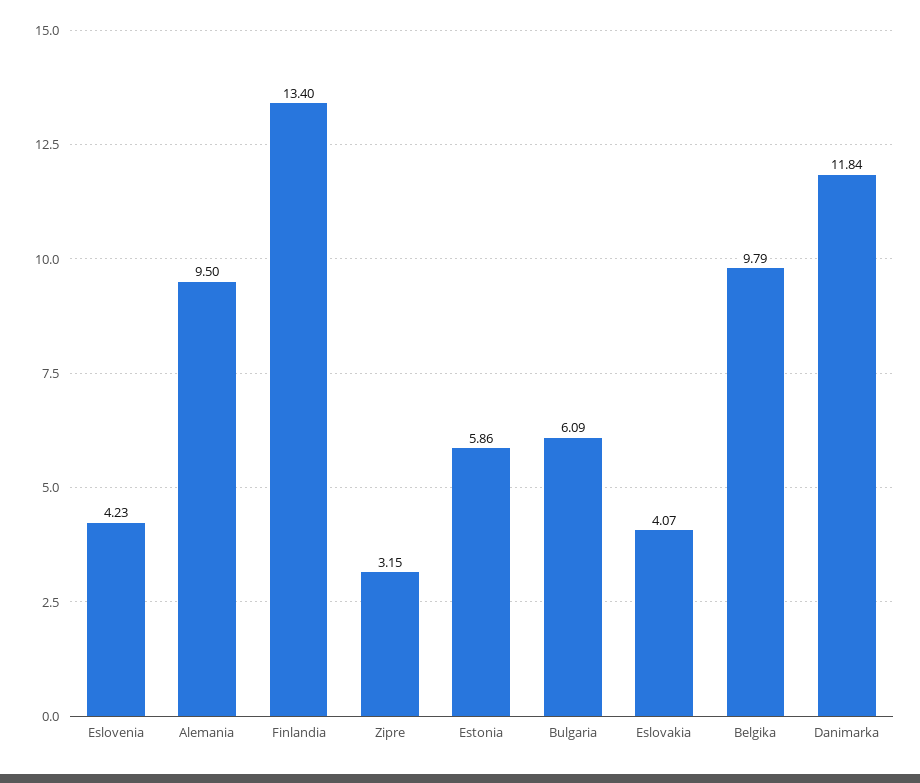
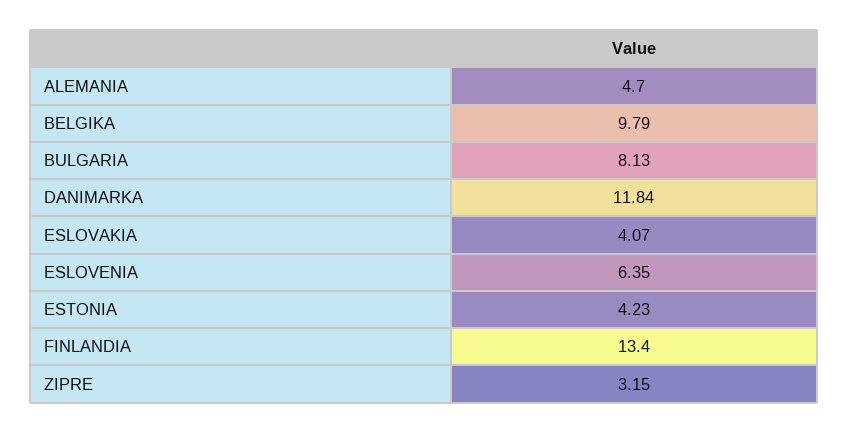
Eslovenia: 4.23 -> 6.35
Alemania: 9.5 -> 4.7
Estonia: 5.86 -> 4.23
Bulgaria: 6.09 -> 8.13

